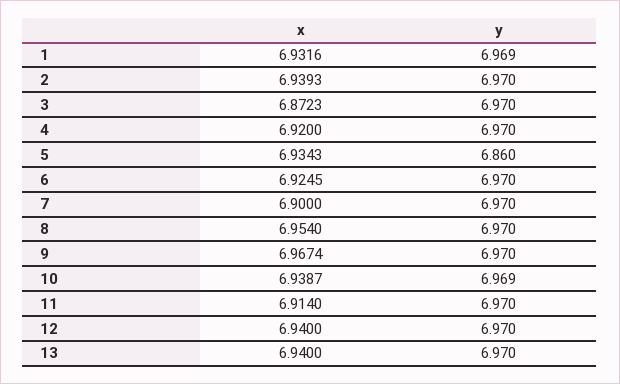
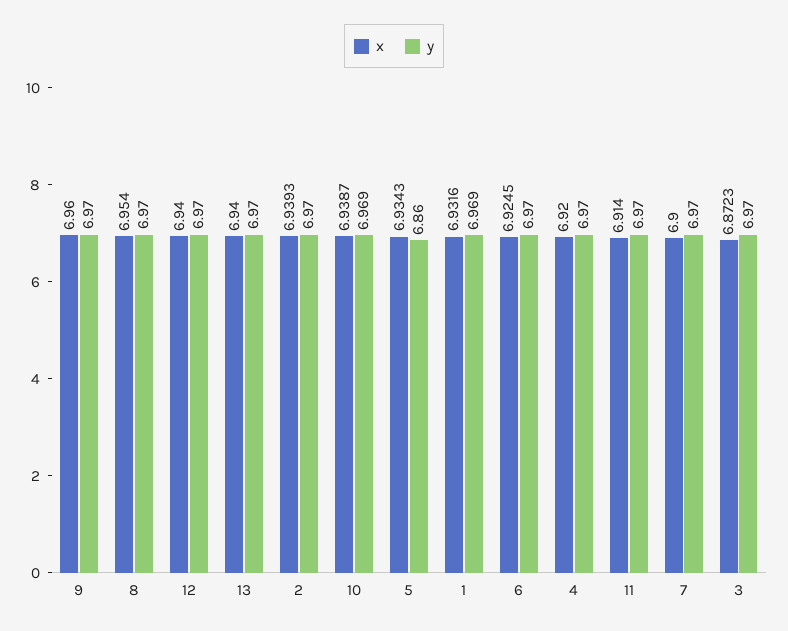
x, 9: 6.9674 -> 6.96

